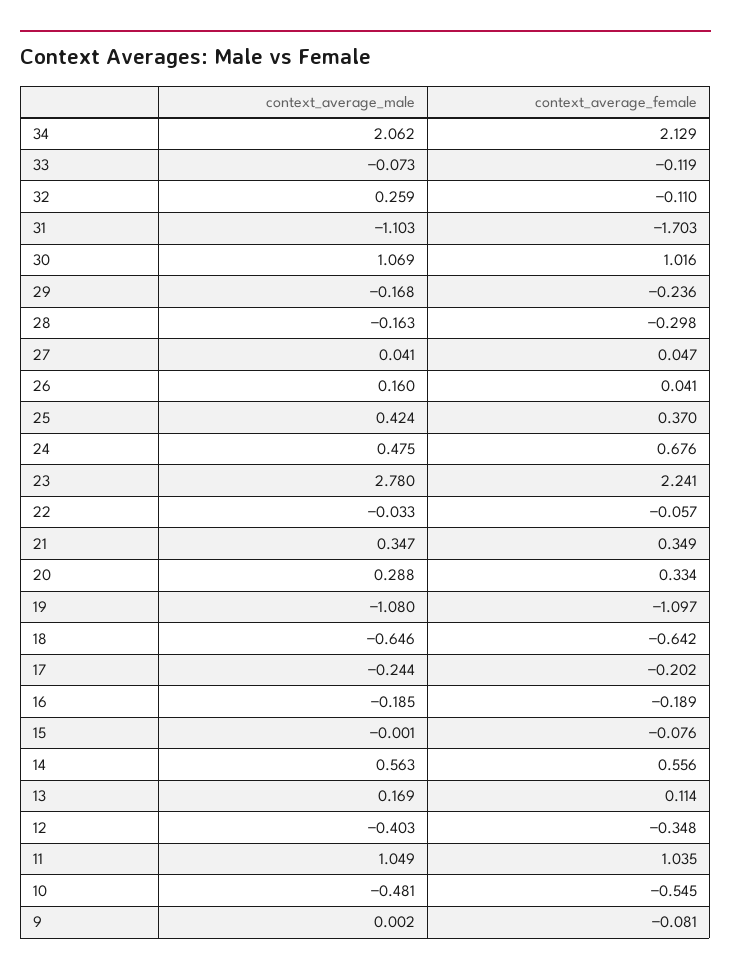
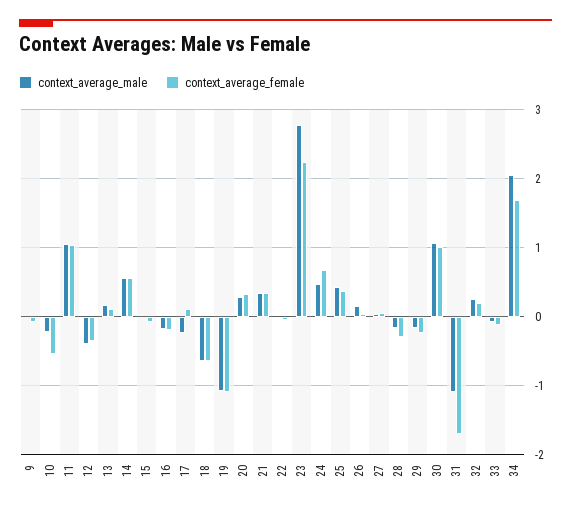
context_average_female, 34: 2.129 -> 1.7
context_average_female, 32: -0.11 -> 0.2
context_average_female, 17: -0.202 -> 0.1
context_average_male, 10: -0.481 -> -0.2

